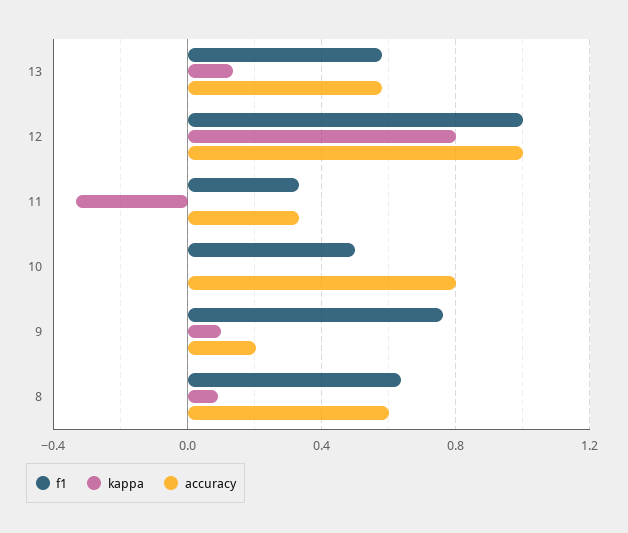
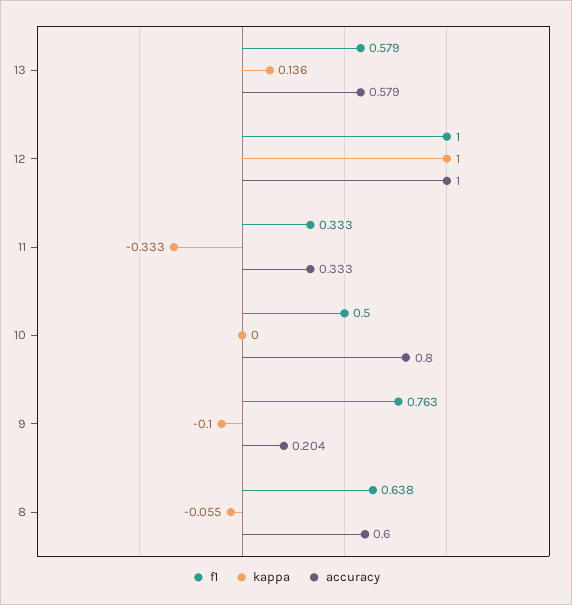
kappa, 12: 0.8 -> 1
kappa, 9: 0.1 -> -0.1
kappa, 8: 0.1 -> -0.055

